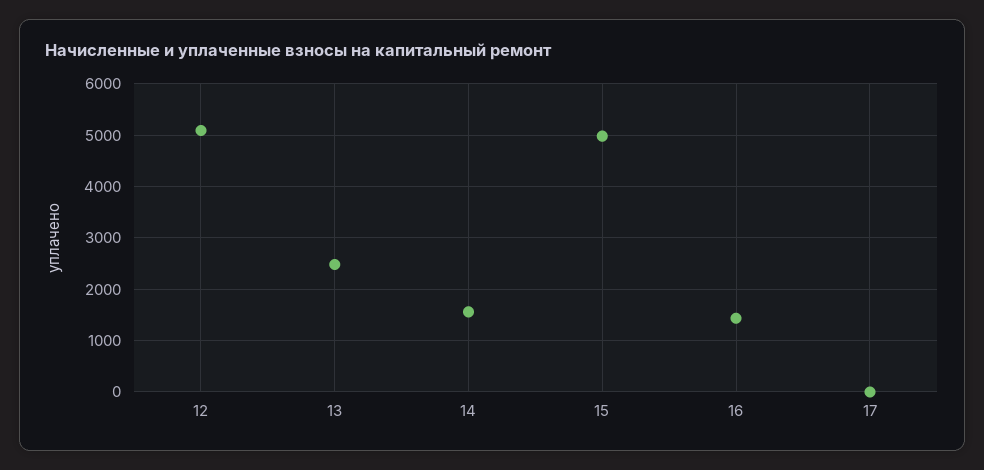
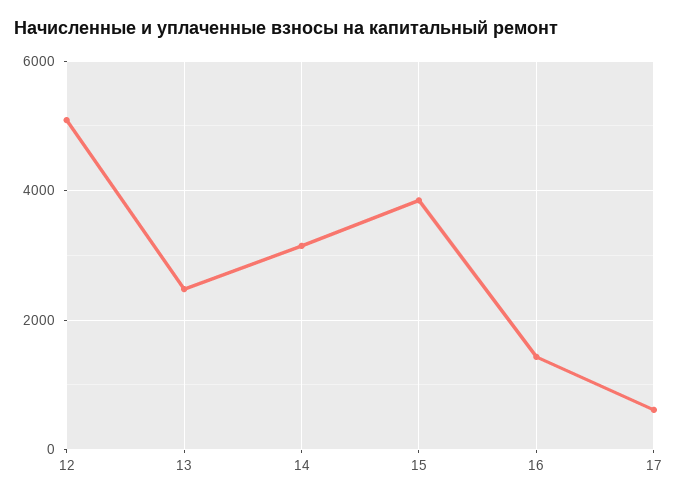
14: 1600 -> 3200
15: 5000 -> 3800
17: 0 -> 600

